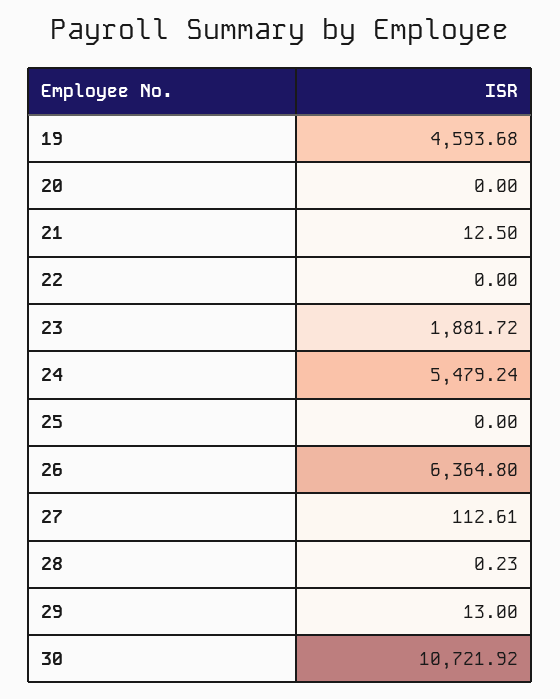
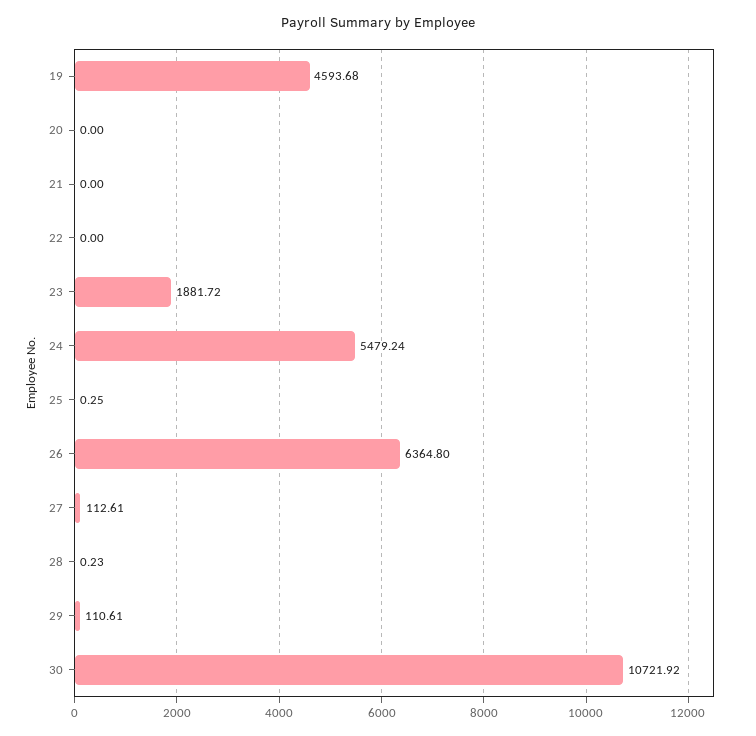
21: 12.5 -> 0
25: 0 -> 0.25
29: 13 -> 110.61

